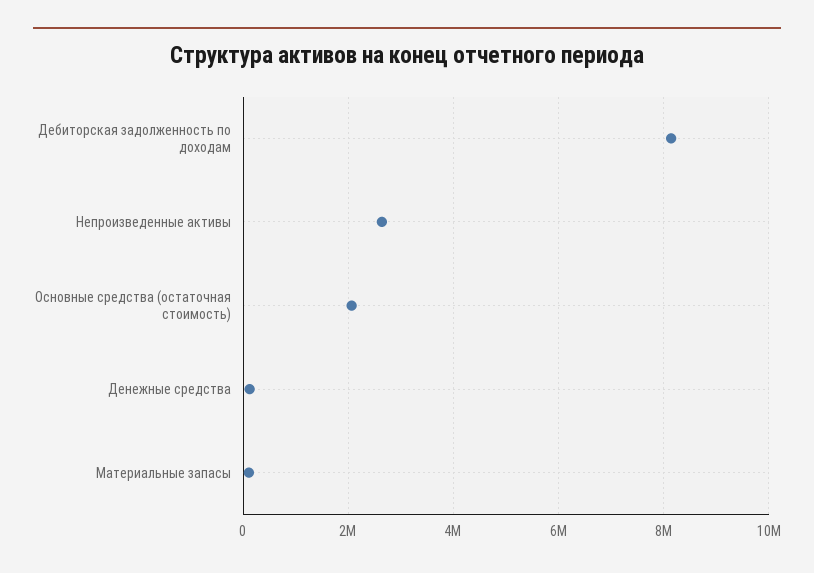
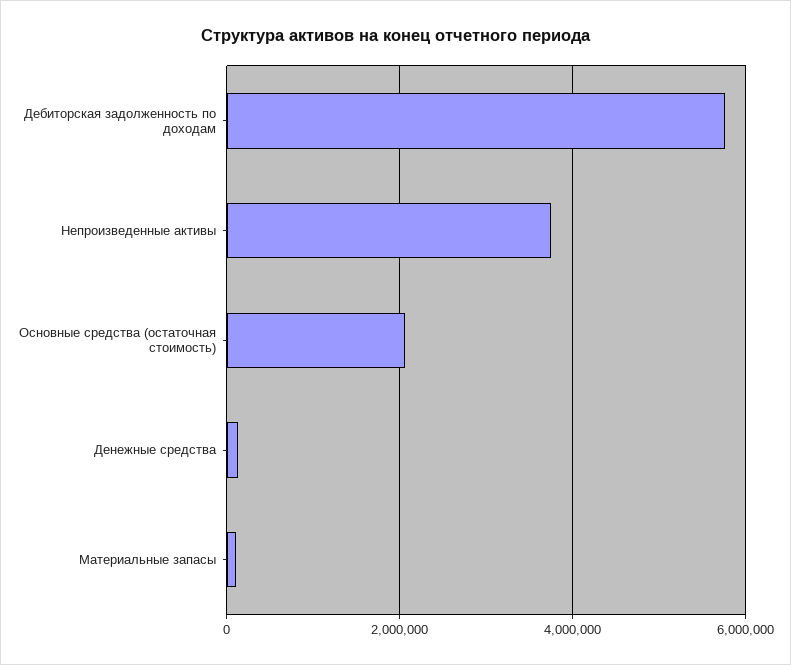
Дебиторская задолженность по доходам: 8200000 -> 5800000
Непроизведенные активы: 2600000 -> 3800000

